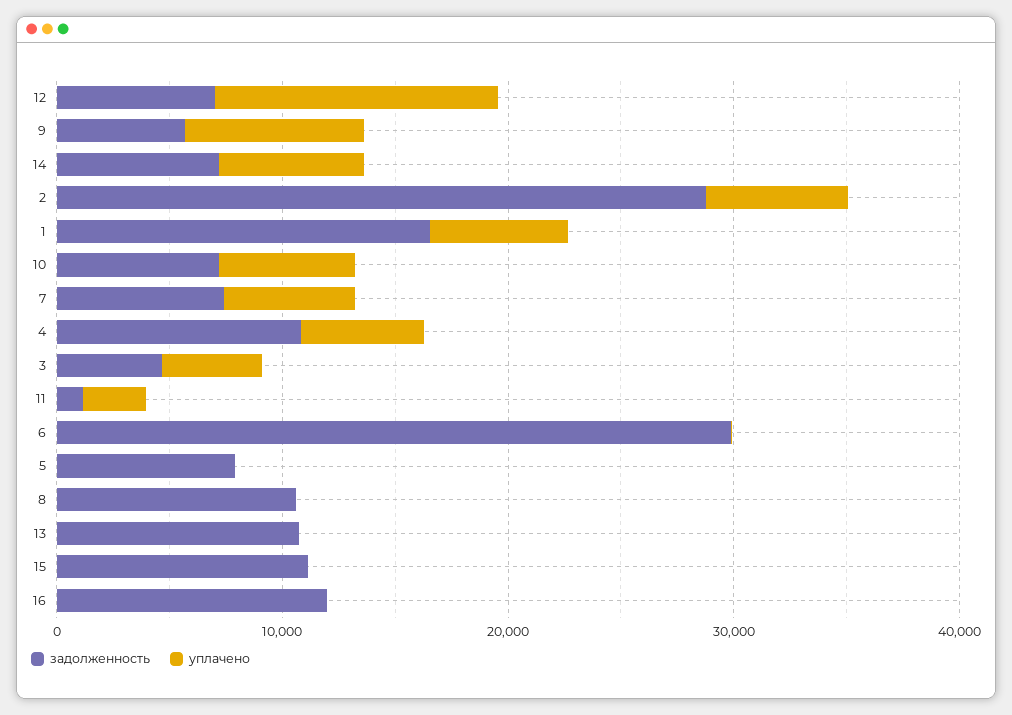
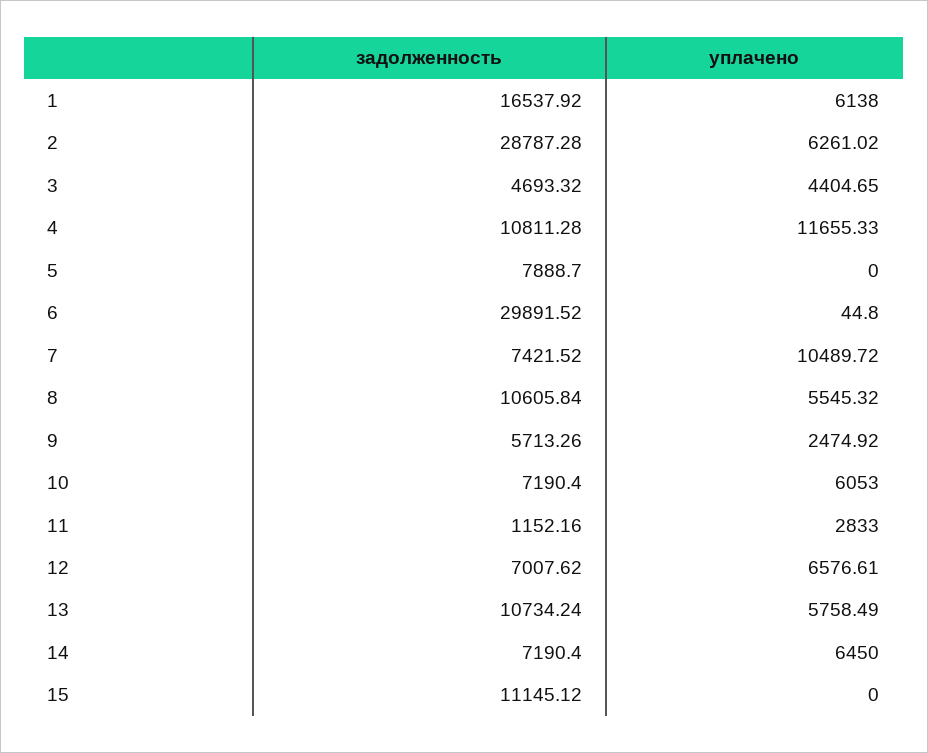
уплачено, 12: 12000 -> 6576.61
уплачено, 9: 8000 -> 2474.92
уплачено, 7: 6000 -> 10489.72
уплачено, 4: 6000 -> 11655.33
уплачено, 8: 0 -> 5545.32
уплачено, 13: 0 -> 5758.49
задолженность, 16: 12000 -> none
уплачено, 16: 0 -> none

